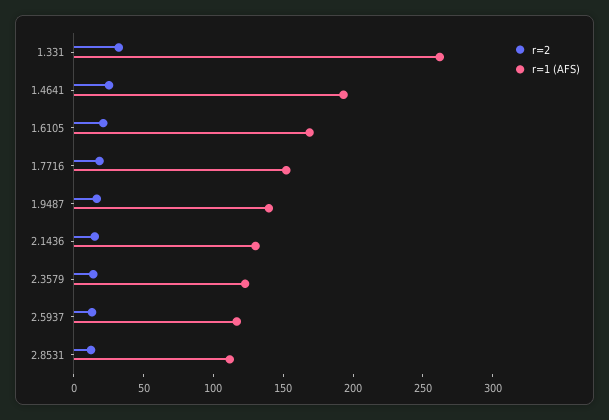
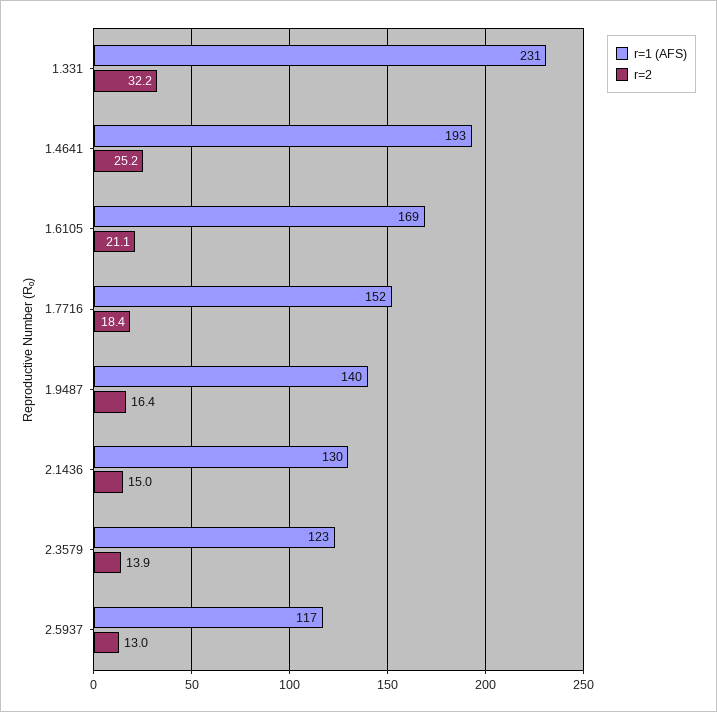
r=1 (AFS), 1.331: 260 -> 231
r=2, 2.8531: 10 -> none
r=1 (AFS), 2.8531: 110 -> none

